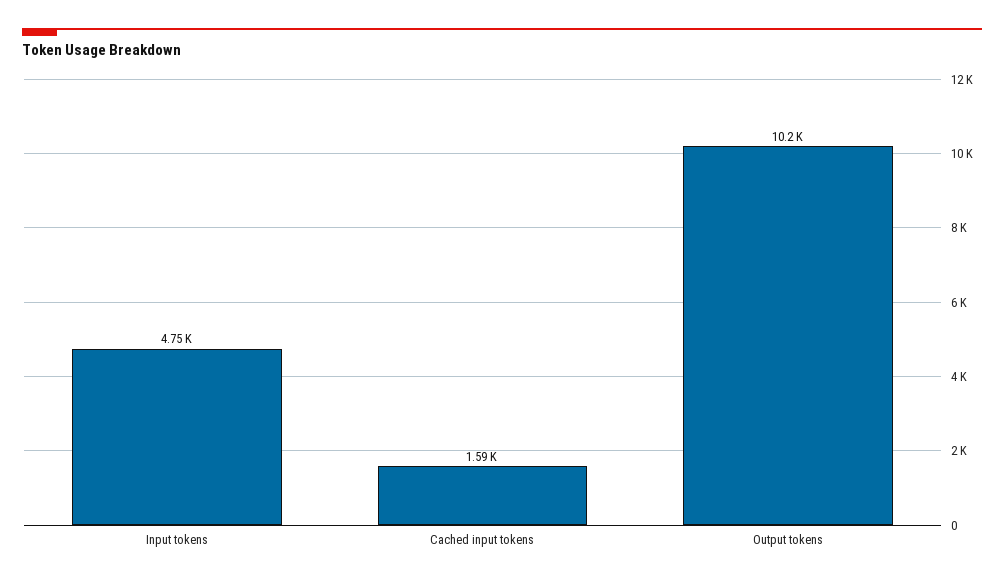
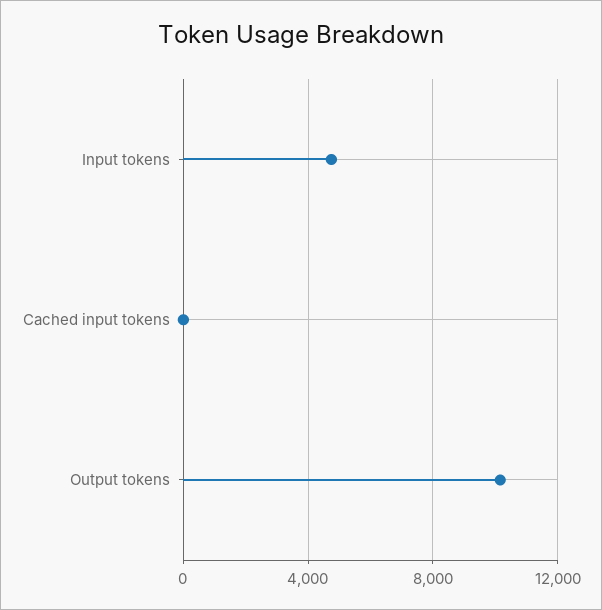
Cached input tokens: 1590 -> 0

